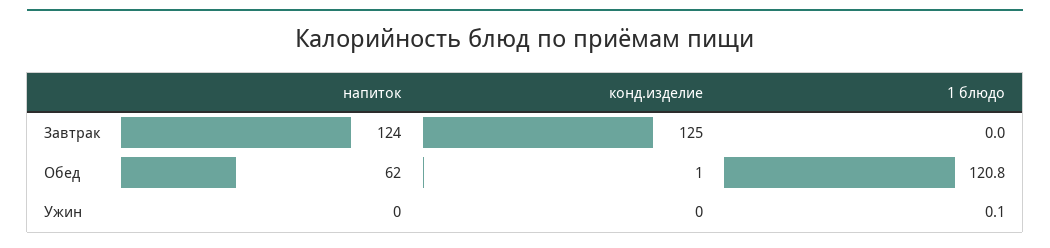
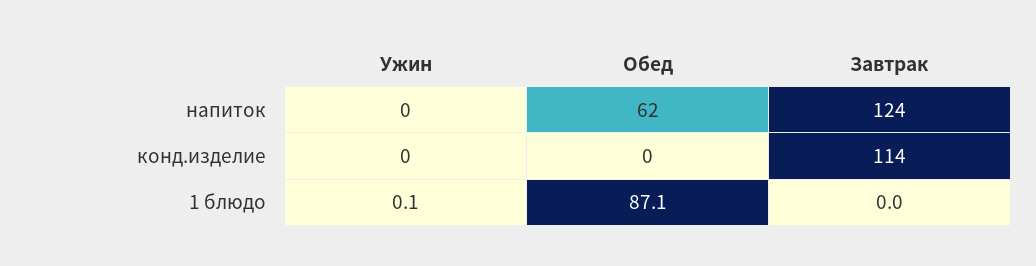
конд.изделие, Завтрак: 125 -> 114
конд.изделие, Обед: 1 -> 0
1 блюдо, Обед: 120.8 -> 87.1

